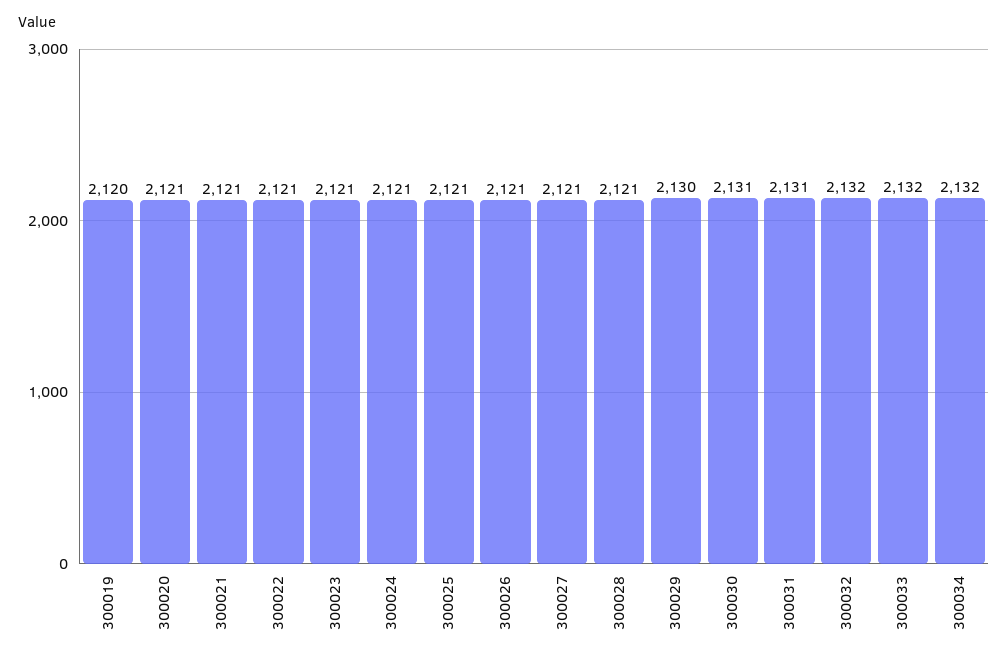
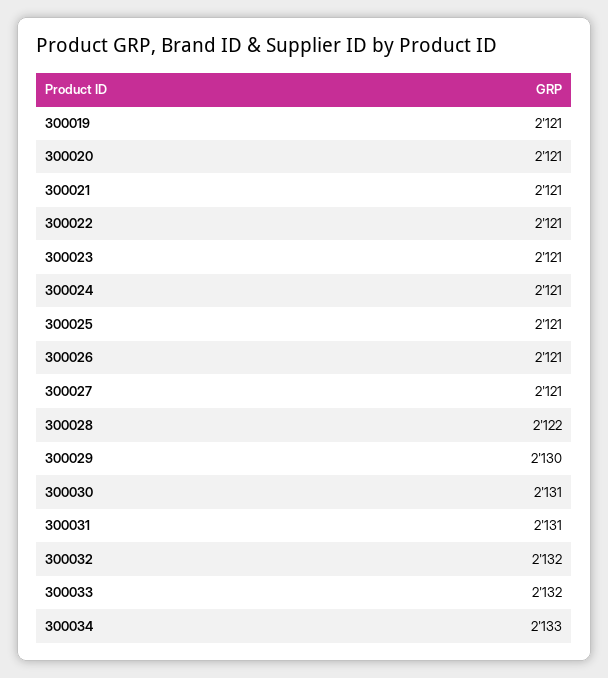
300019: 2120 -> 2121
300028: 2121 -> 2122
300034: 2132 -> 2133

